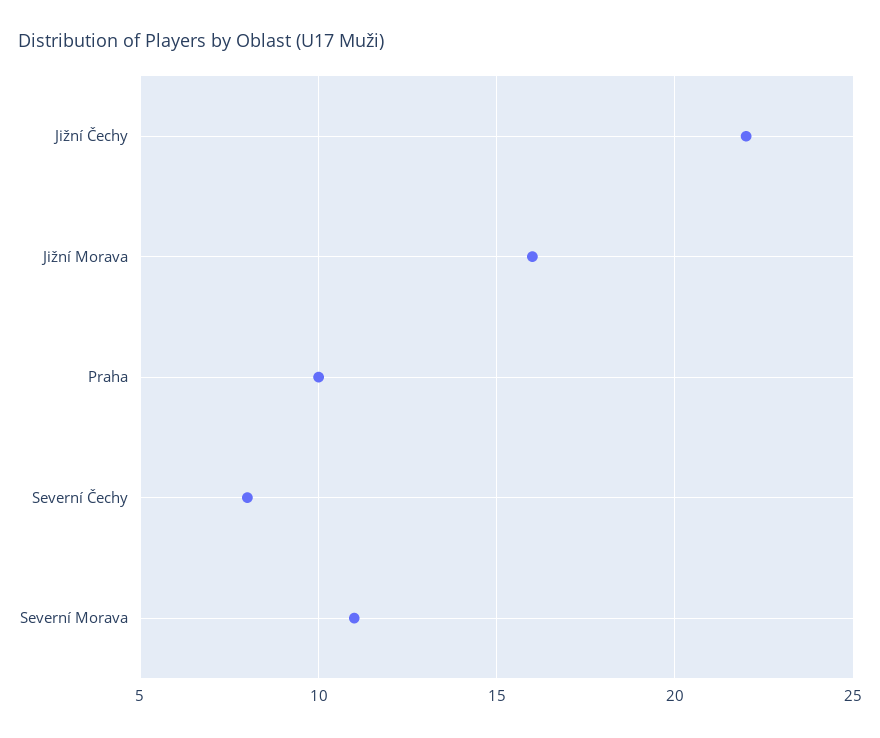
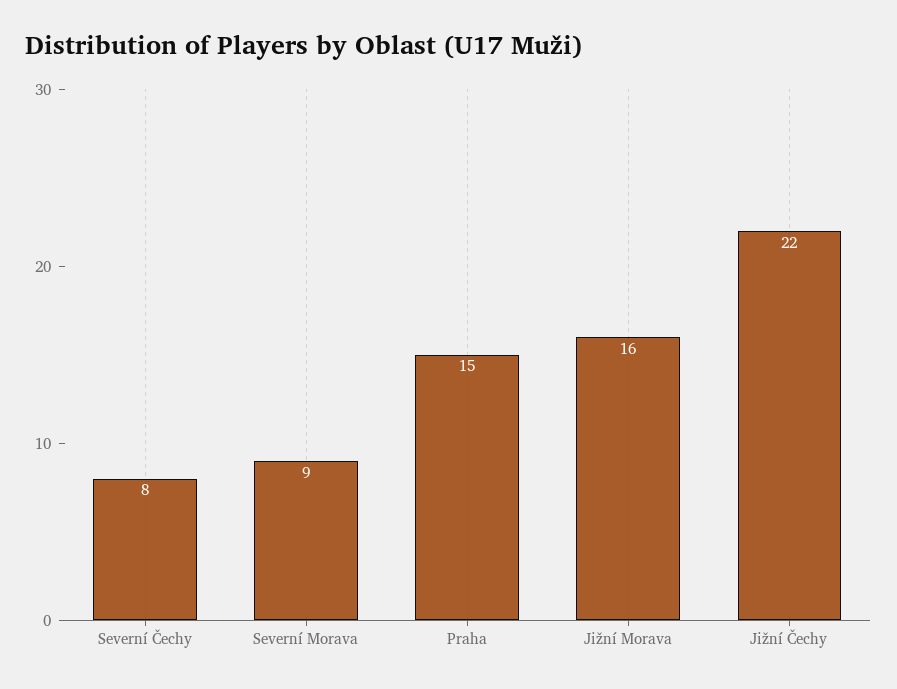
Praha: 10 -> 15
Severní Morava: 11 -> 9

